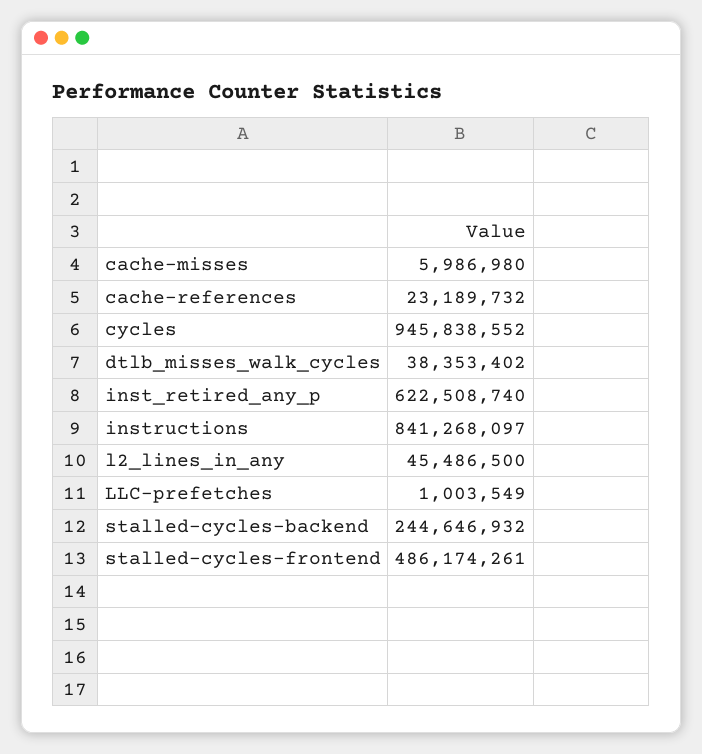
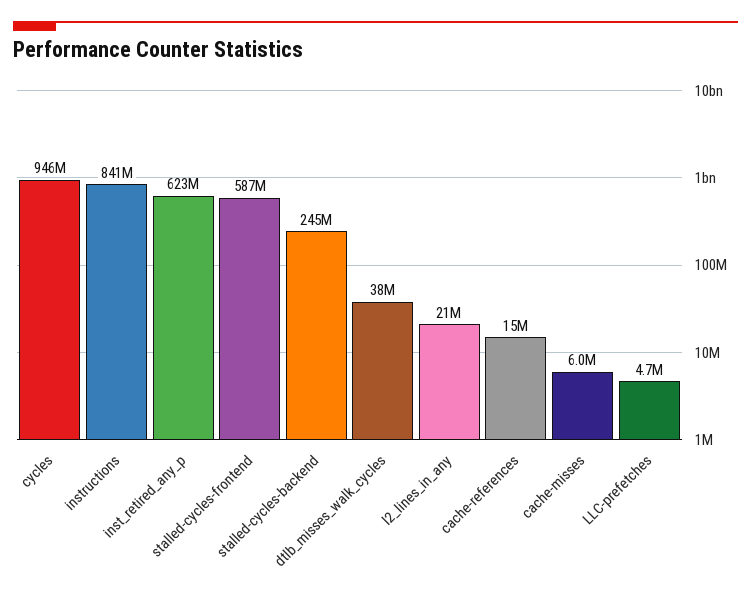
cache-references: 23189732 -> 15000000
l2_lines_in_any: 45486500 -> 21000000
LLC-prefetches: 1003549 -> 4700000
stalled-cycles-frontend: 486174261 -> 587000000

